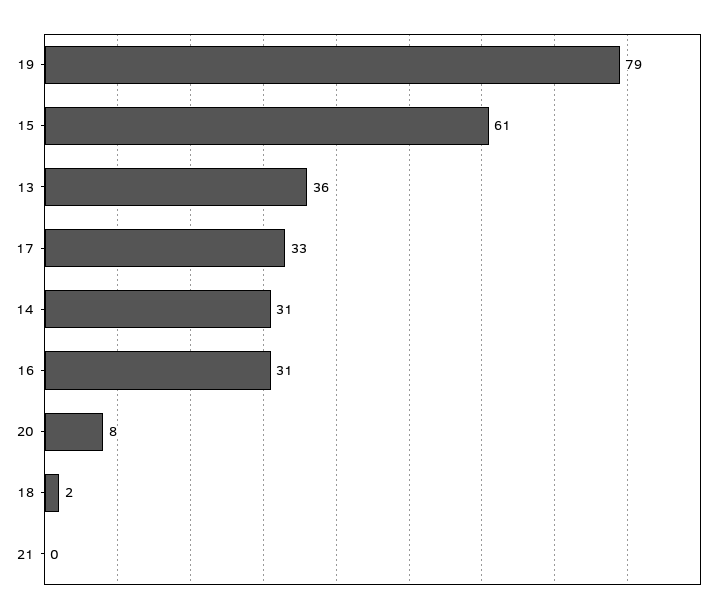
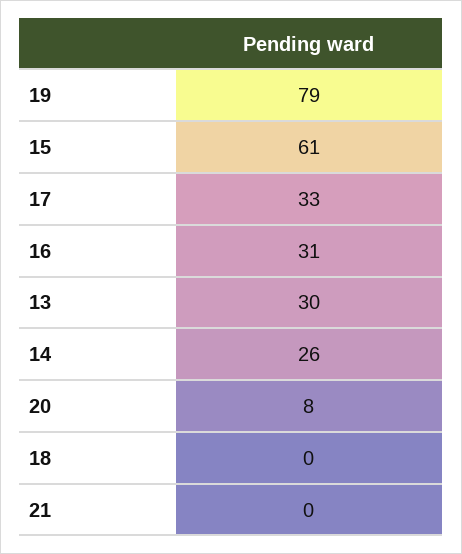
13: 36 -> 30
14: 31 -> 26
18: 2 -> 0

